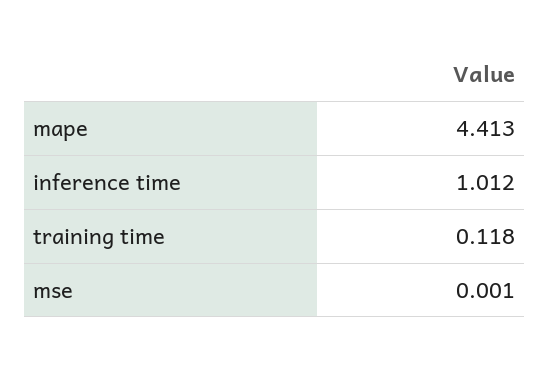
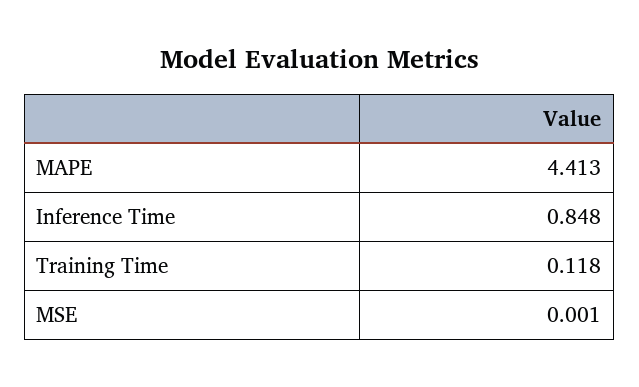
inference time: 1.012 -> 0.848

